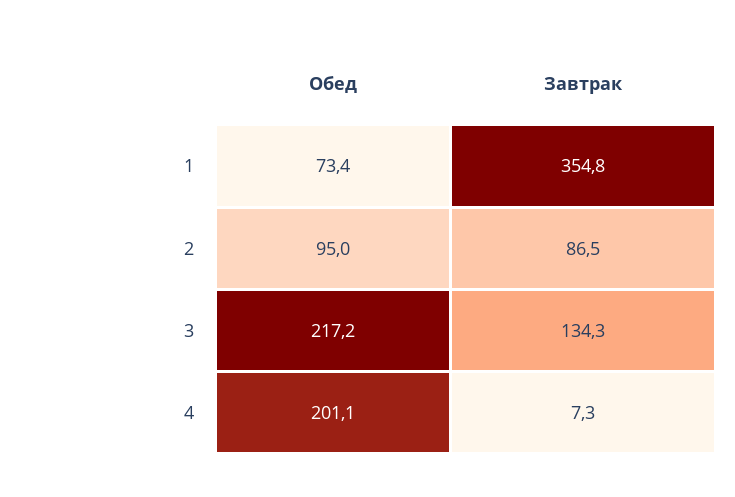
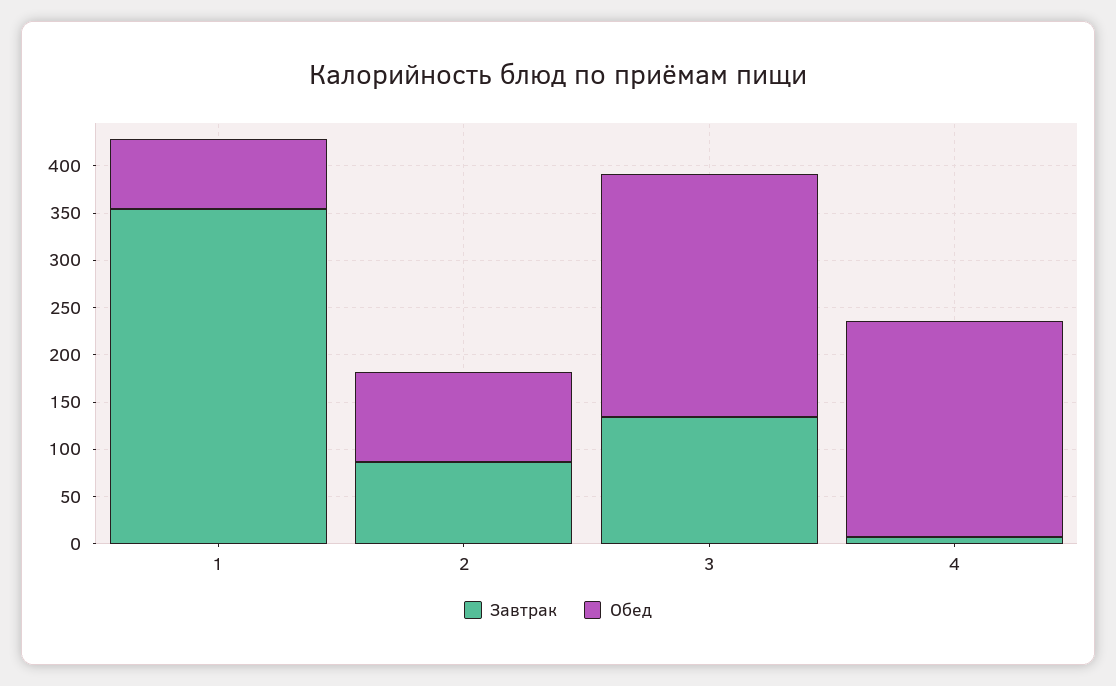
Обед, 3: 217.2 -> 260
Обед, 4: 201.1 -> 230

